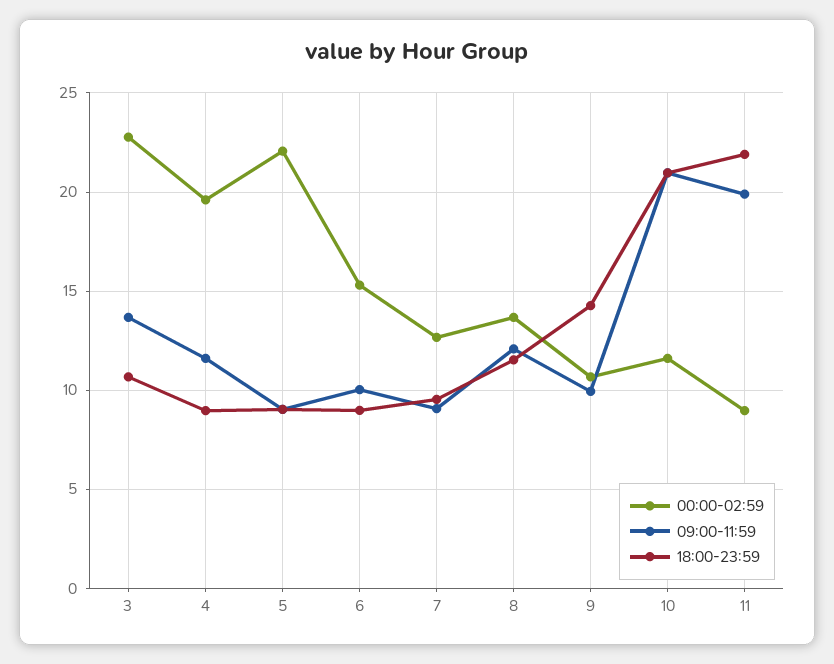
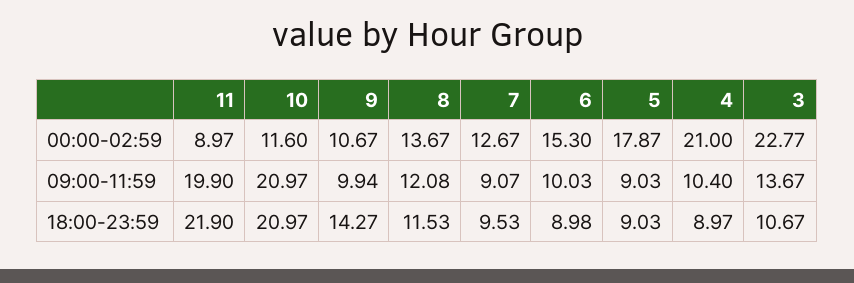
00:00-02:59, 4: 19.5 -> 21
09:00-11:59, 4: 11.5 -> 10.4
00:00-02:59, 5: 22 -> 17.87

